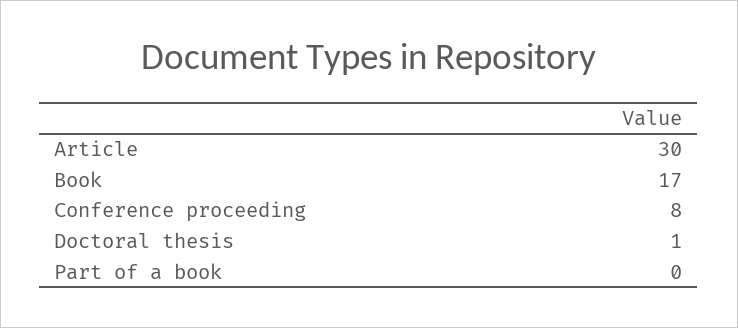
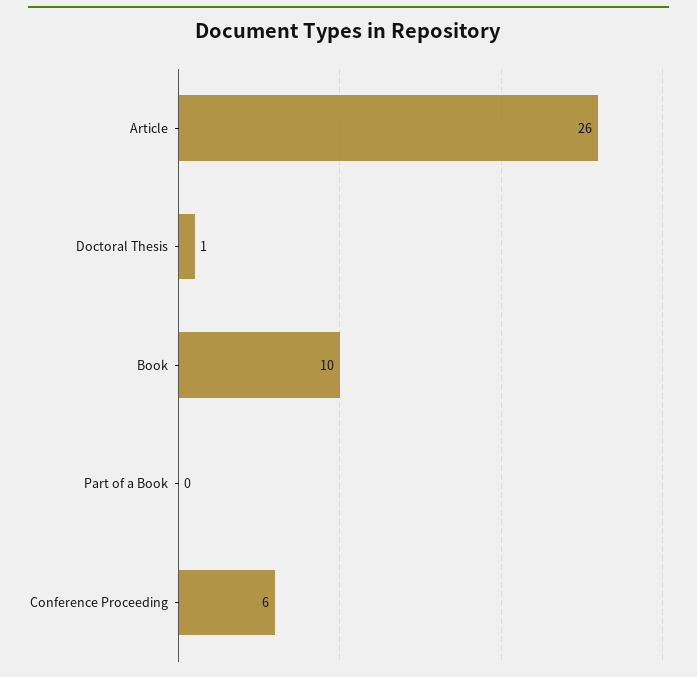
Article: 30 -> 26
Book: 17 -> 10
Conference proceeding: 8 -> 6

